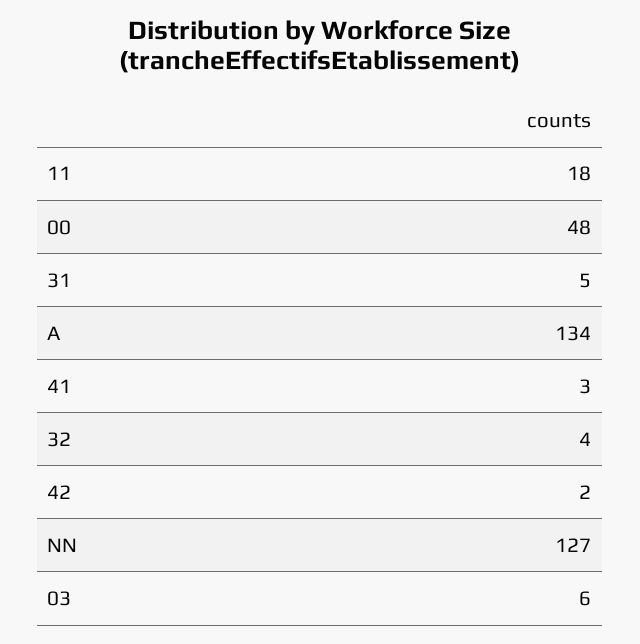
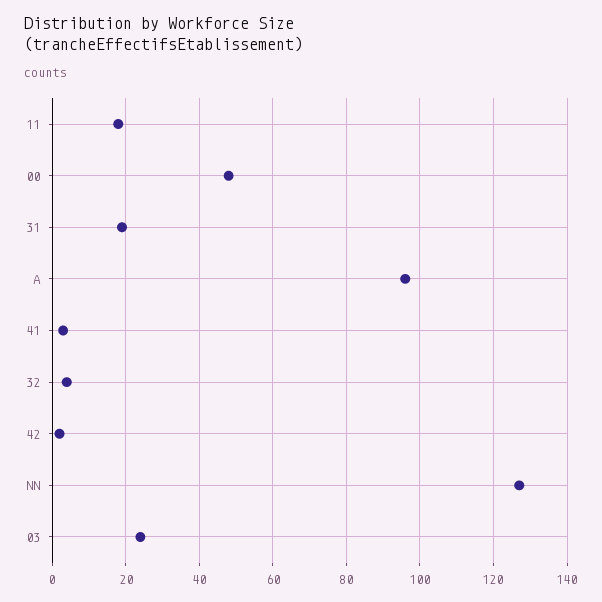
31: 5 -> 20
A: 134 -> 95
03: 6 -> 25

